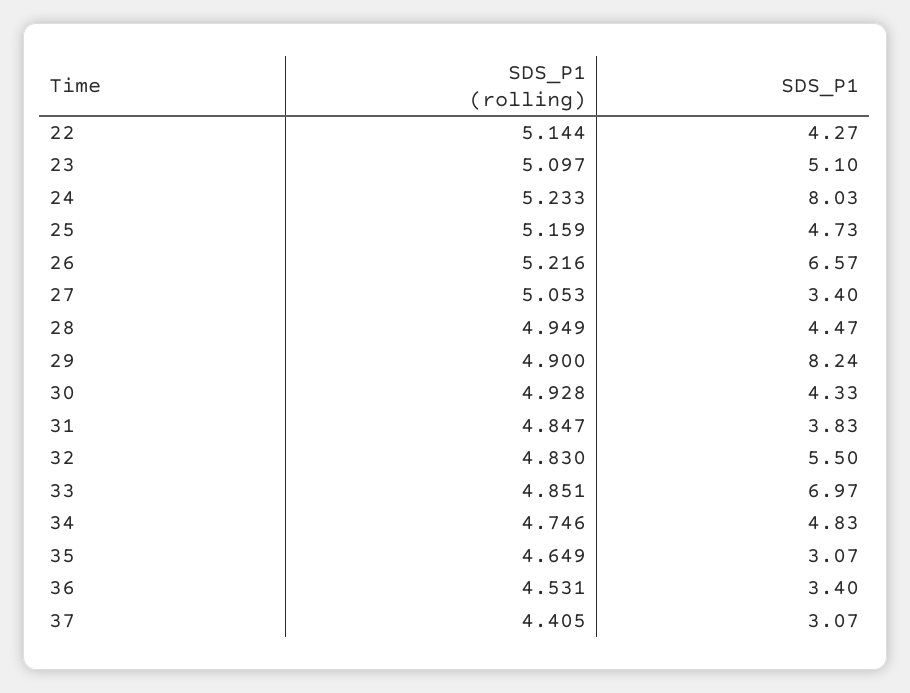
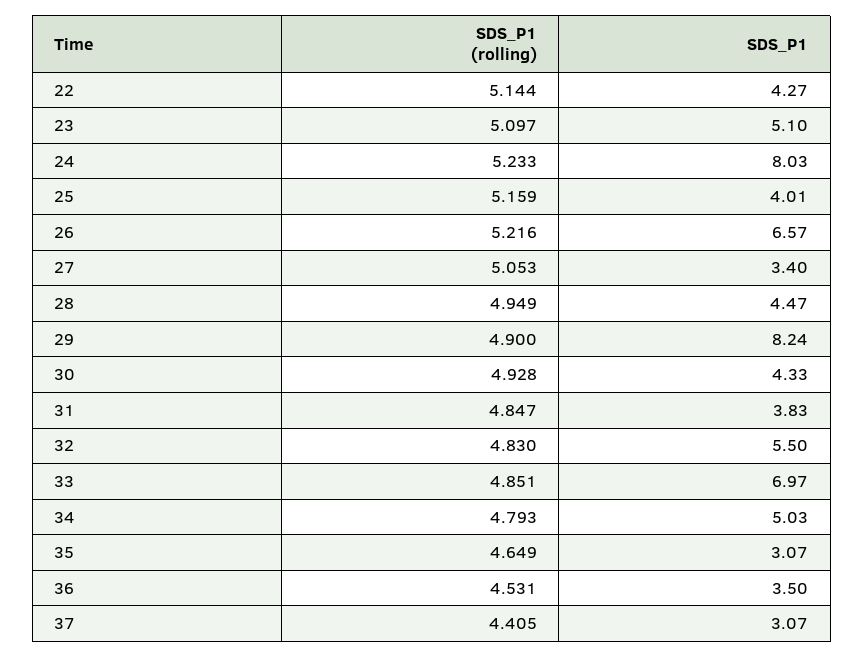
SDS_P1, 25: 4.73 -> 4.01
SDS_P1 (rolling), 34: 4.746 -> 4.793
SDS_P1, 34: 4.83 -> 5.03
SDS_P1, 36: 3.4 -> 3.5

